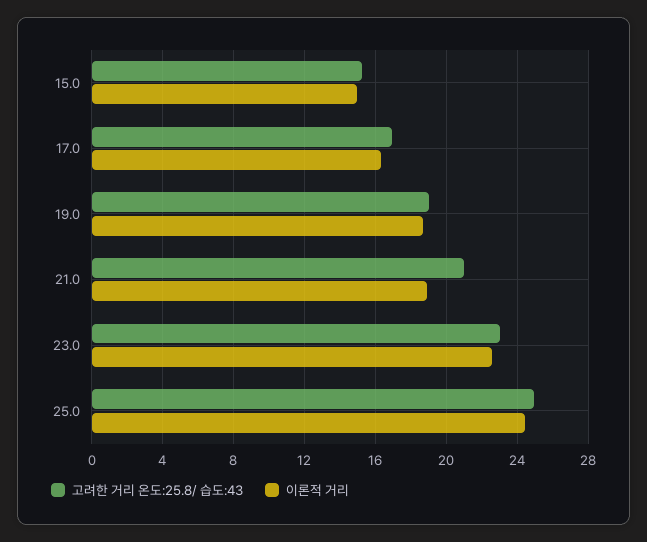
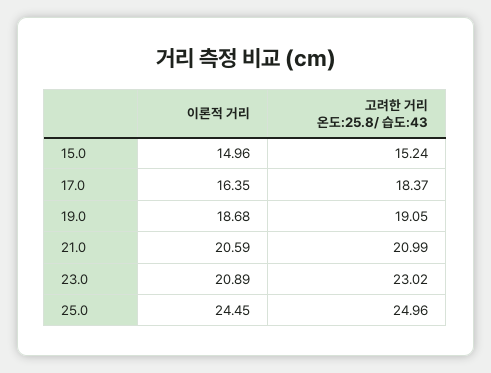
고려한 거리 온도:25.8/ 습도:43, 17.0: 17 -> 18.37
이론적 거리, 21.0: 19 -> 20.59
이론적 거리, 23.0: 22.5 -> 20.89

